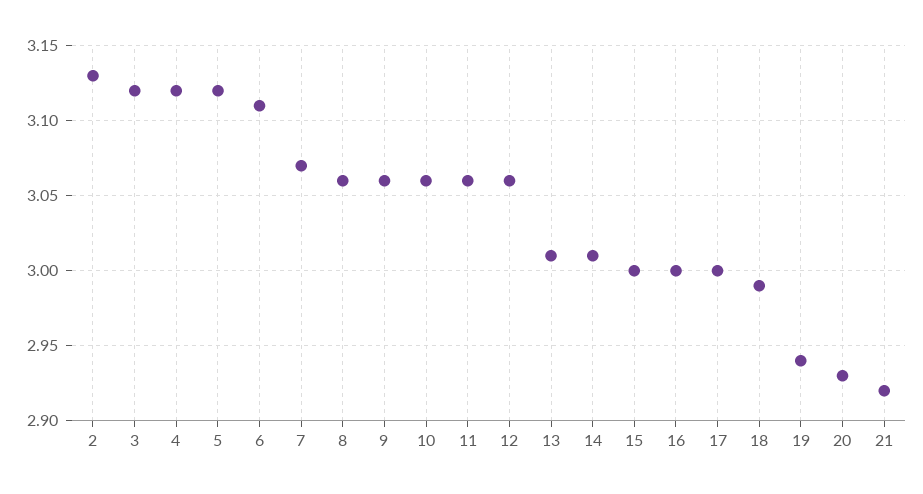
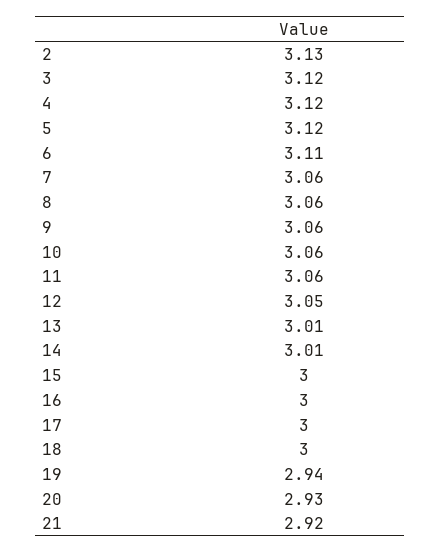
7: 3.07 -> 3.06
12: 3.06 -> 3.05
18: 2.99 -> 3

